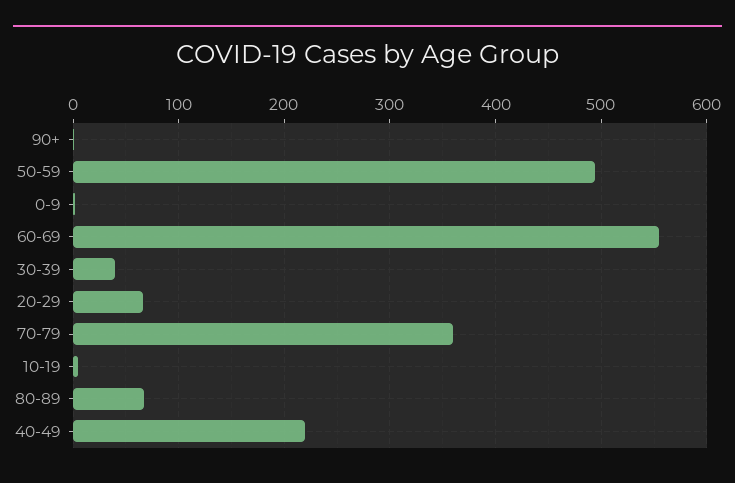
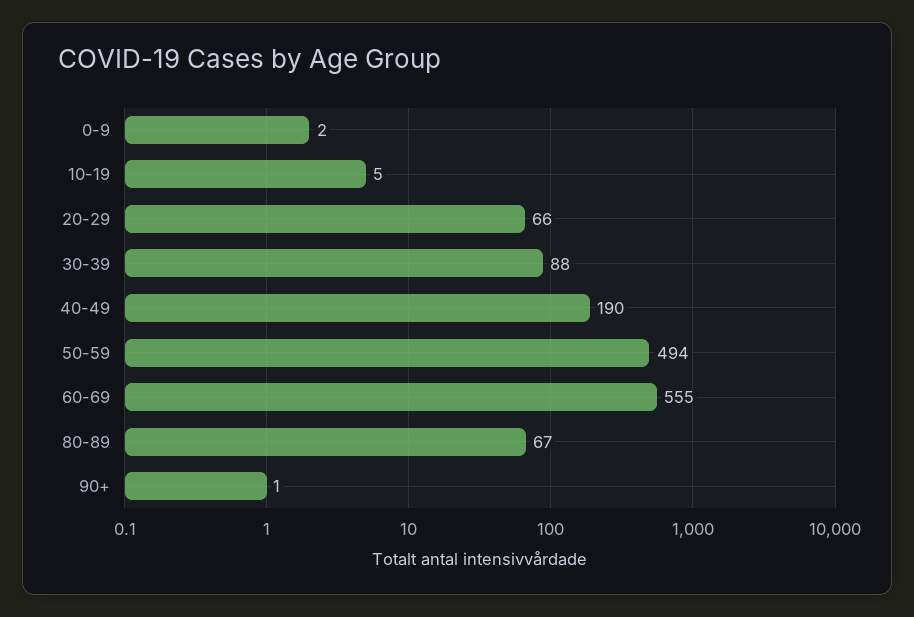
30-39: 40 -> 88
70-79: 360 -> none
40-49: 220 -> 190

